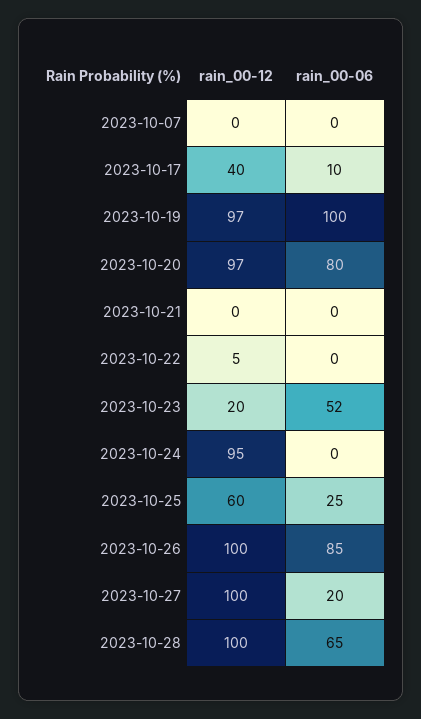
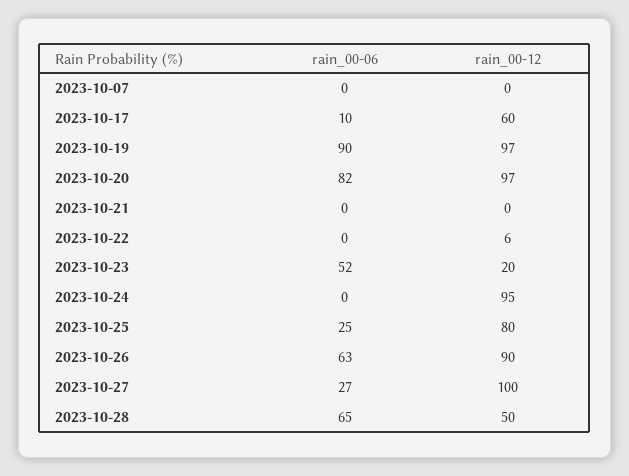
rain_00-12, 2023-10-17: 40 -> 60
rain_00-06, 2023-10-19: 100 -> 90
rain_00-06, 2023-10-20: 80 -> 82
rain_00-12, 2023-10-22: 5 -> 6
rain_00-12, 2023-10-25: 60 -> 80
rain_00-12, 2023-10-26: 100 -> 90
rain_00-06, 2023-10-26: 85 -> 63
rain_00-06, 2023-10-27: 20 -> 27
rain_00-12, 2023-10-28: 100 -> 50

